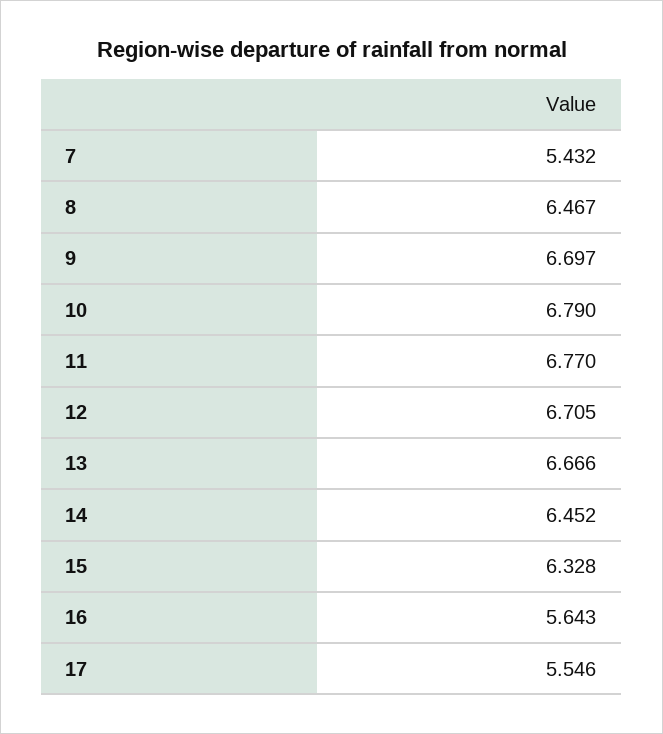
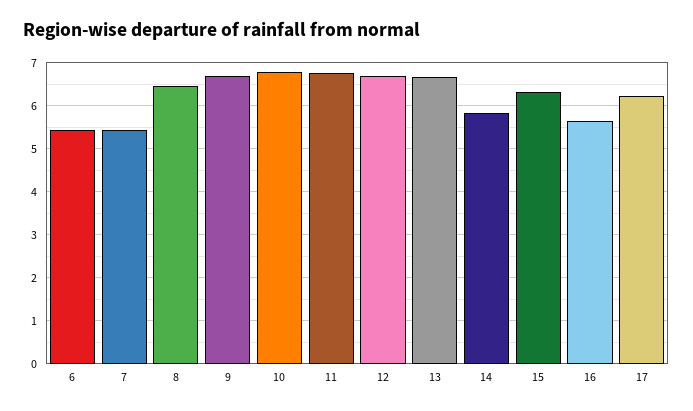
14: 6.452 -> 5.8
17: 5.546 -> 6.2
6: none -> 5.4

